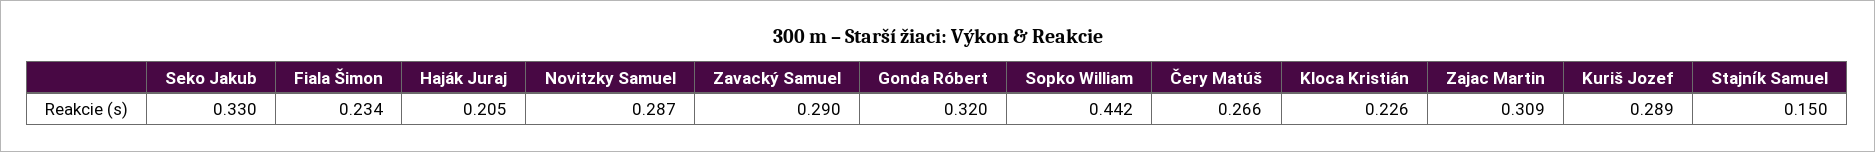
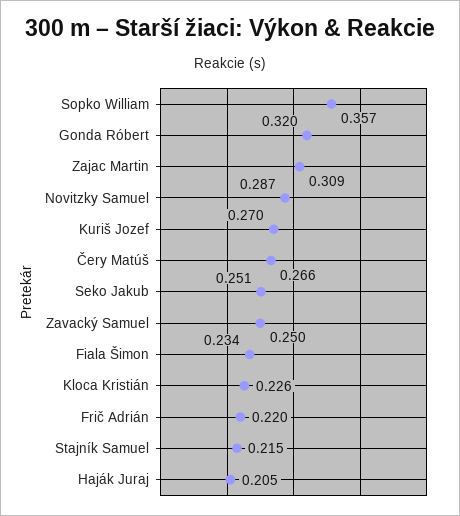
Seko Jakub: 0.33 -> 0.251
Zavacký Samuel: 0.29 -> 0.25
Sopko William: 0.442 -> 0.357
Kuriš Jozef: 0.289 -> 0.27
Stajník Samuel: 0.15 -> 0.215
Frič Adrián: none -> 0.22

